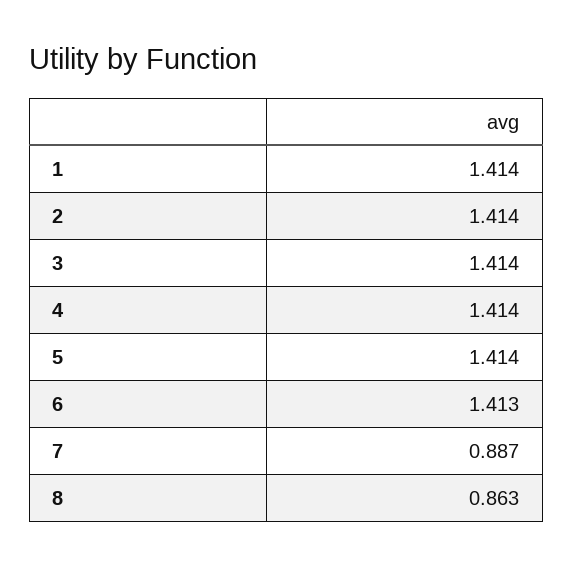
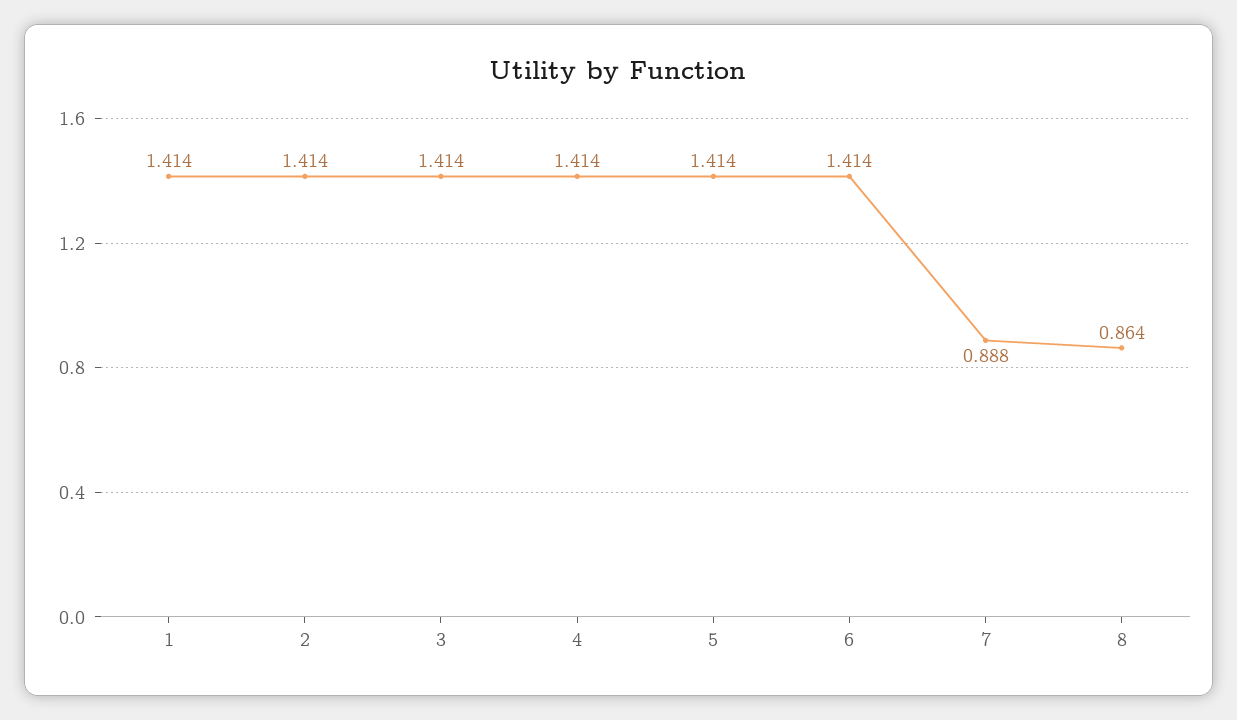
6: 1.413 -> 1.414
7: 0.887 -> 0.888
8: 0.863 -> 0.864

